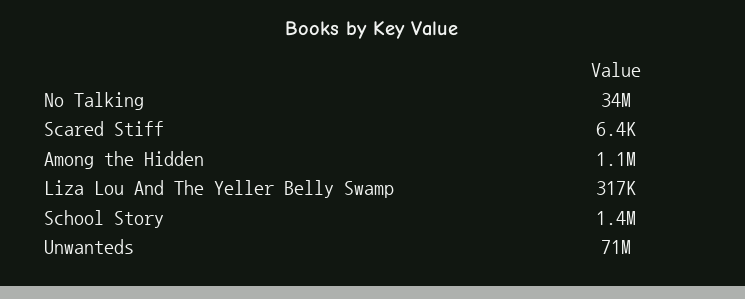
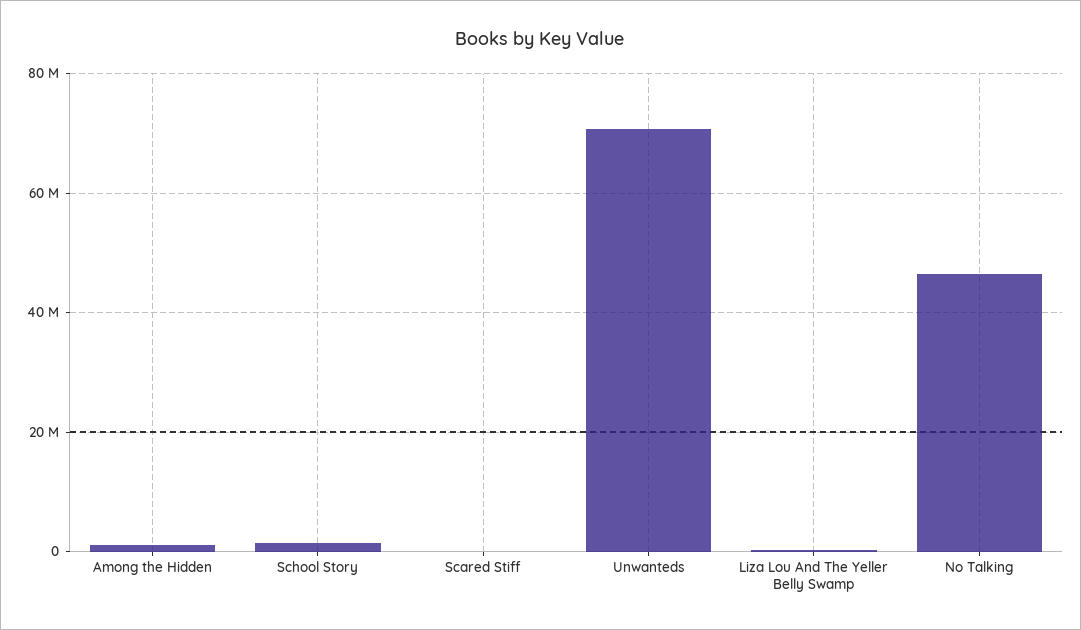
No Talking: 34000000 -> 46000000

